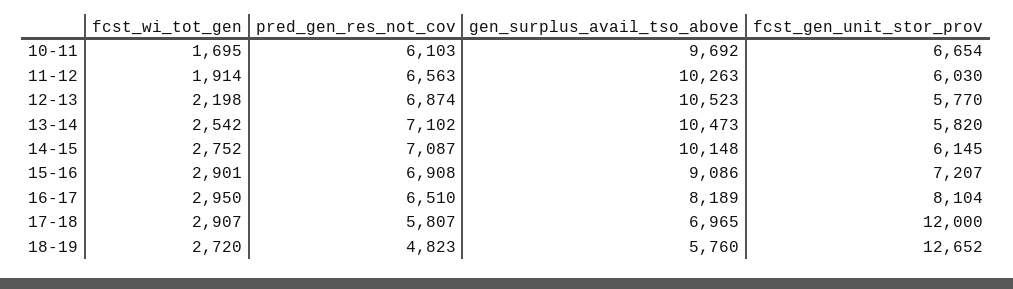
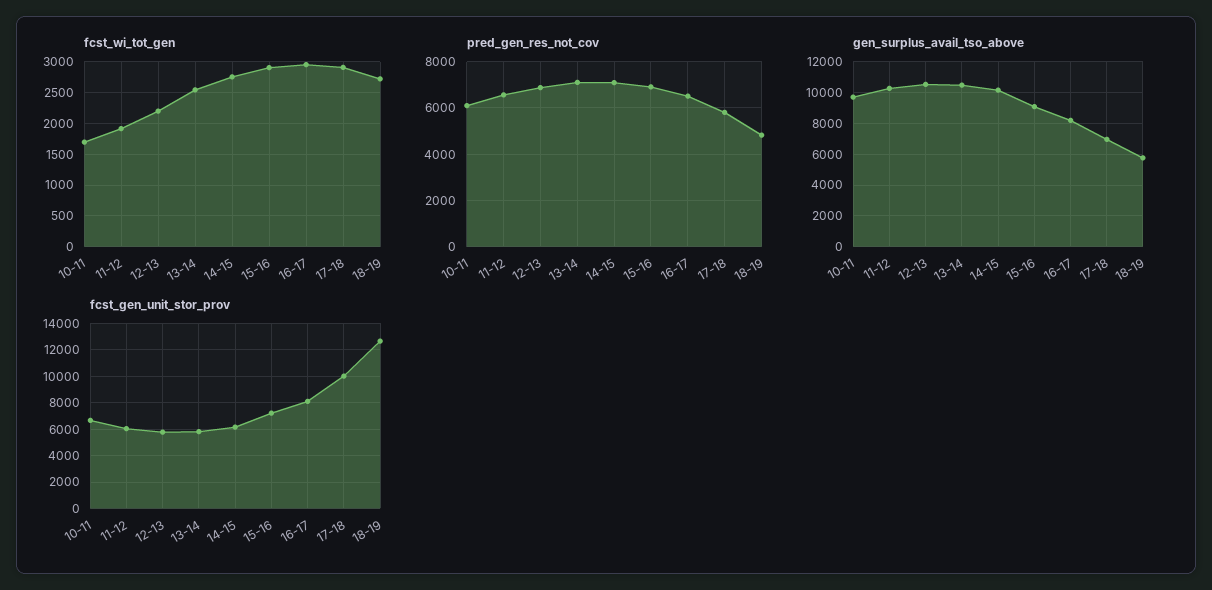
fcst_gen_unit_stor_prov, 17-18: 12000 -> 10000

